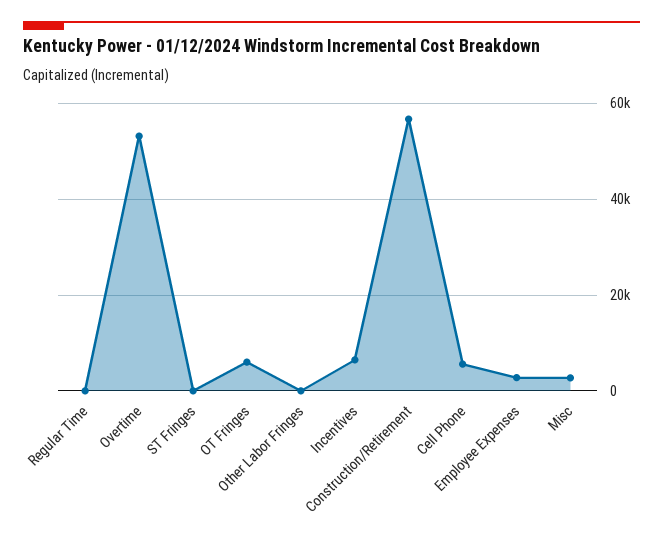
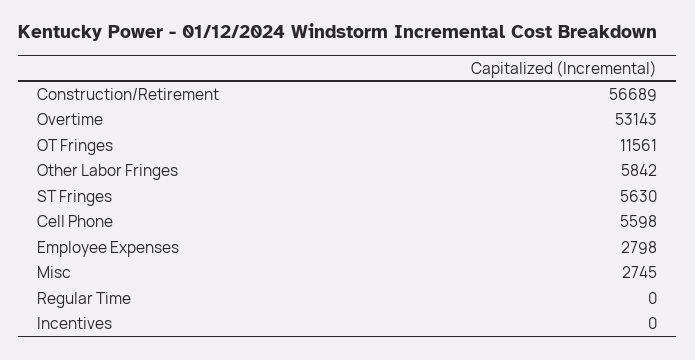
ST Fringes: 0 -> 5630
OT Fringes: 6000 -> 11561
Other Labor Fringes: 0 -> 5842
Incentives: 6000 -> 0

